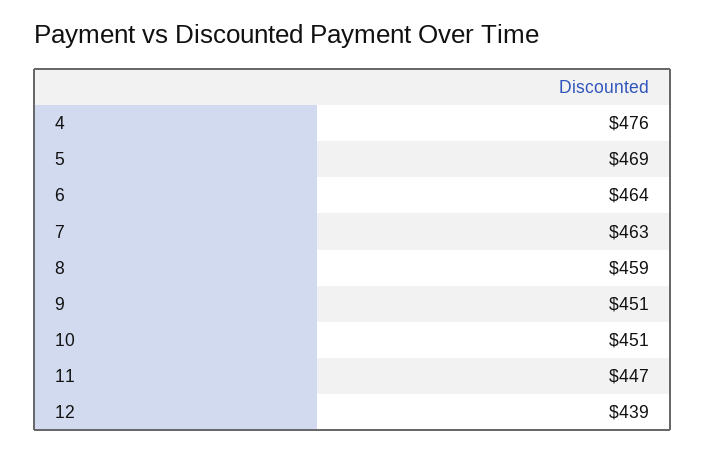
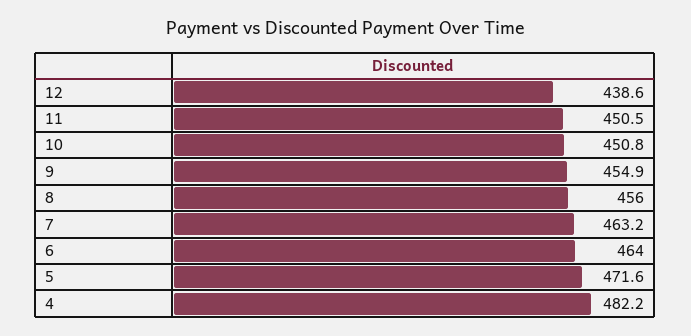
4: 476 -> 482.2
5: 469 -> 471.6
8: 459 -> 456
9: 451 -> 454.9
11: 447 -> 450.5

